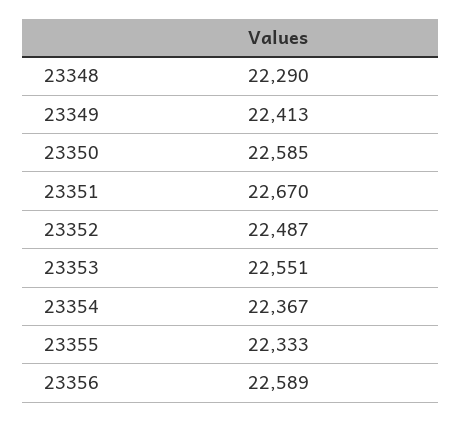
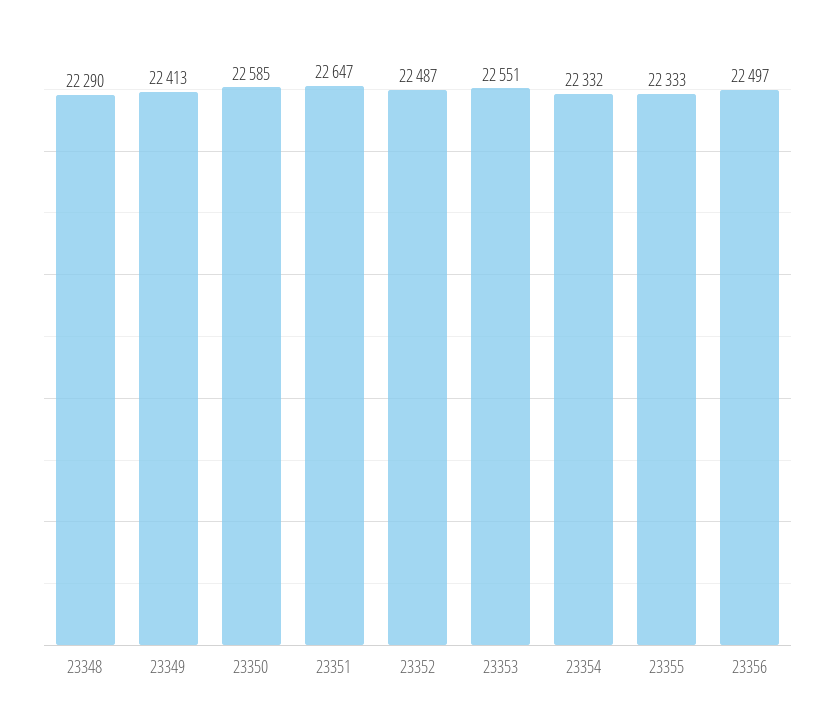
23351: 22670 -> 22647
23354: 22367 -> 22332
23356: 22589 -> 22497

